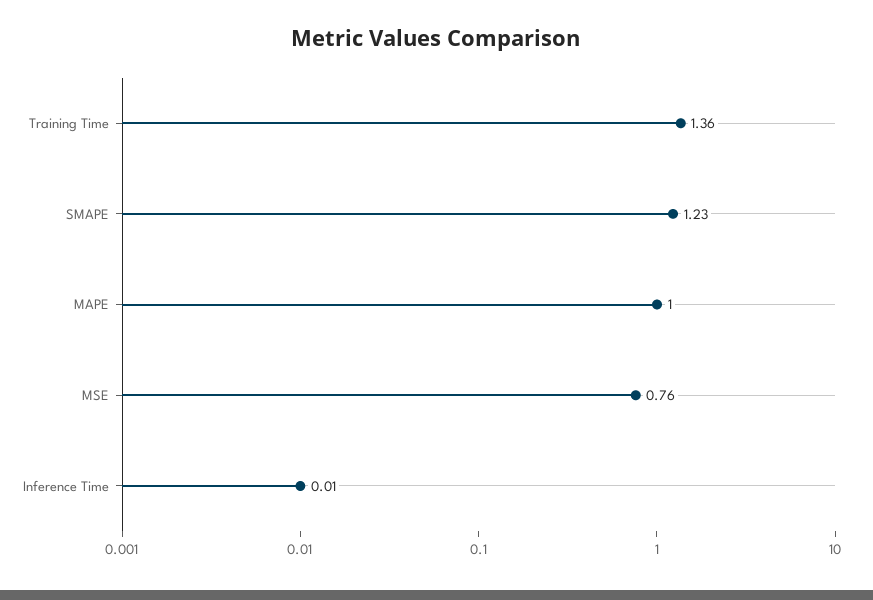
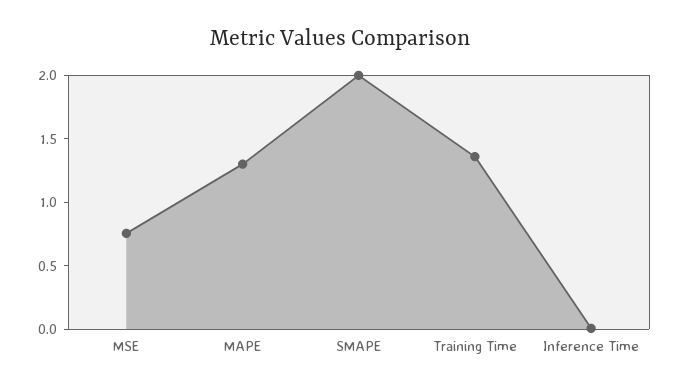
SMAPE: 1.23 -> 2
MAPE: 1 -> 1.3

